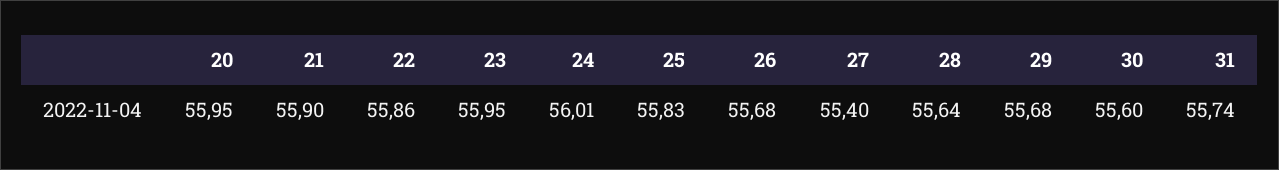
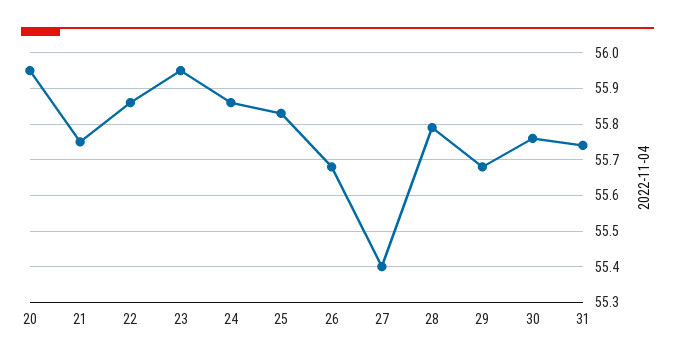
21: 55.9 -> 55.75
24: 56.01 -> 55.85
28: 55.64 -> 55.8
30: 55.6 -> 55.75

